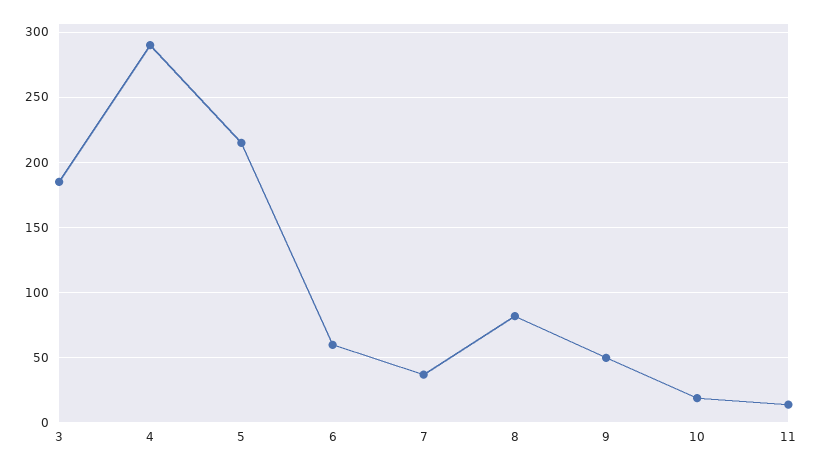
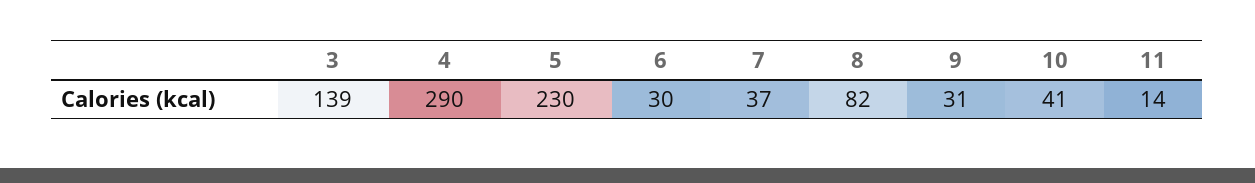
3: 185 -> 139
5: 215 -> 230
6: 60 -> 30
9: 50 -> 31
10: 20 -> 41

